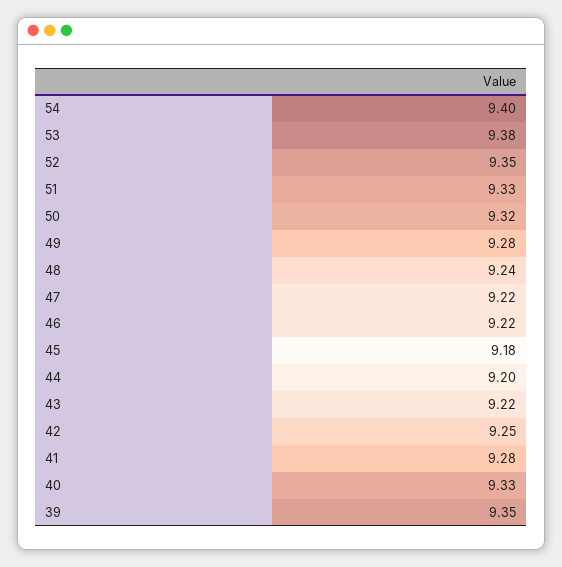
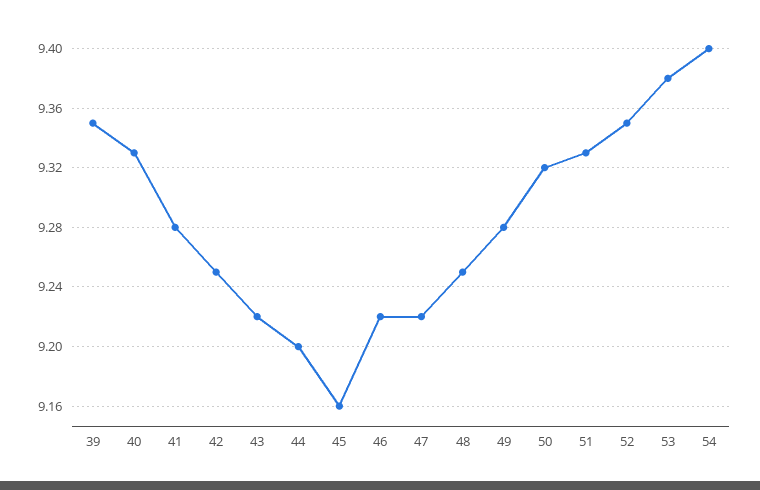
48: 9.24 -> 9.25
45: 9.18 -> 9.16

